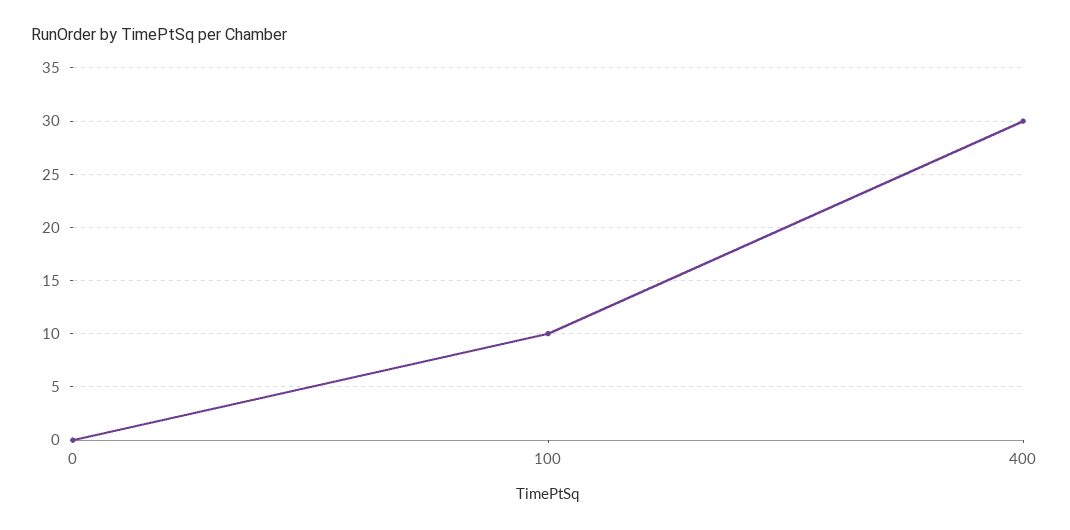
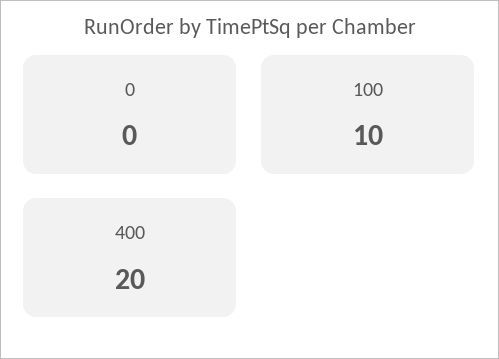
400: 30 -> 20

